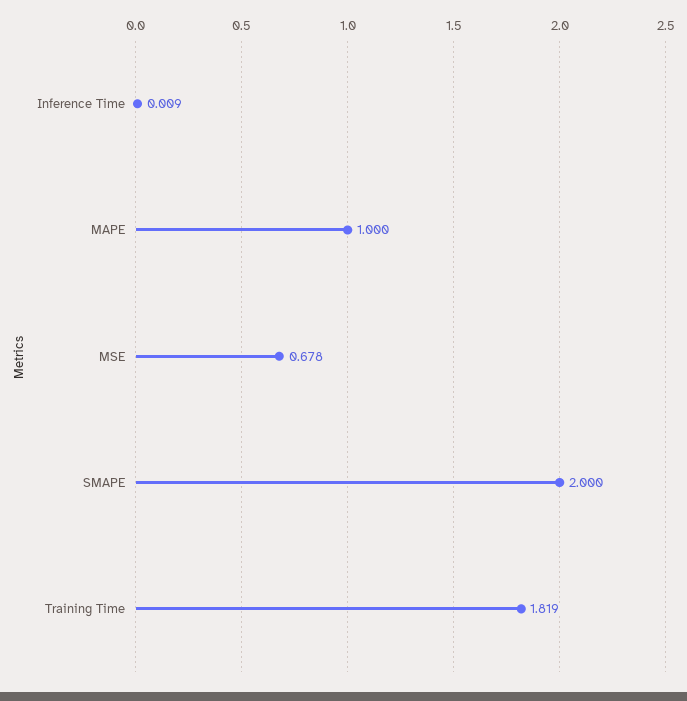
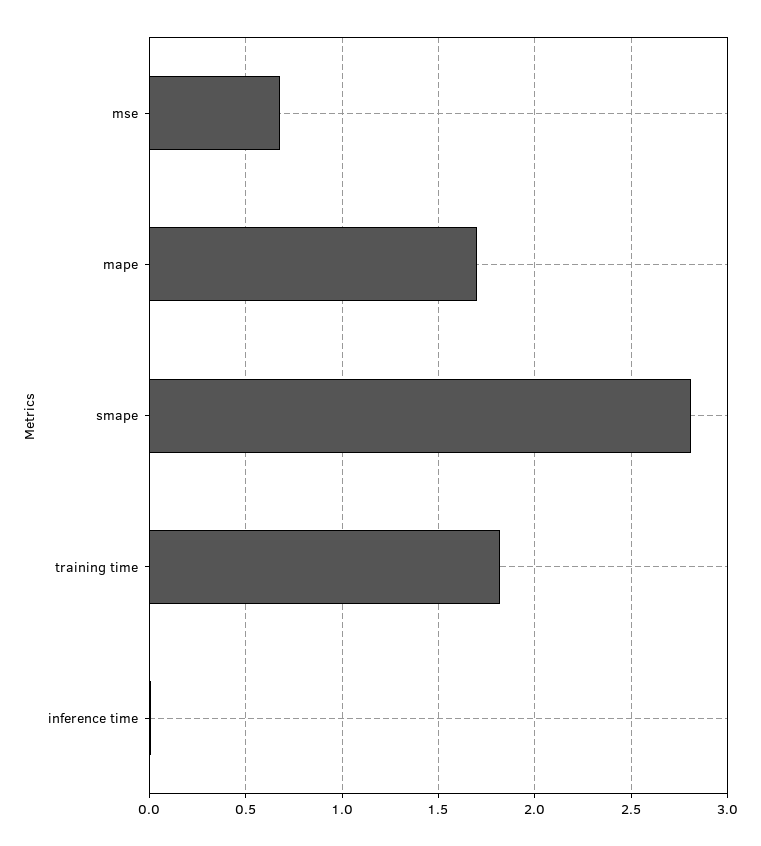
MAPE: 1 -> 1.7
SMAPE: 2 -> 2.8

